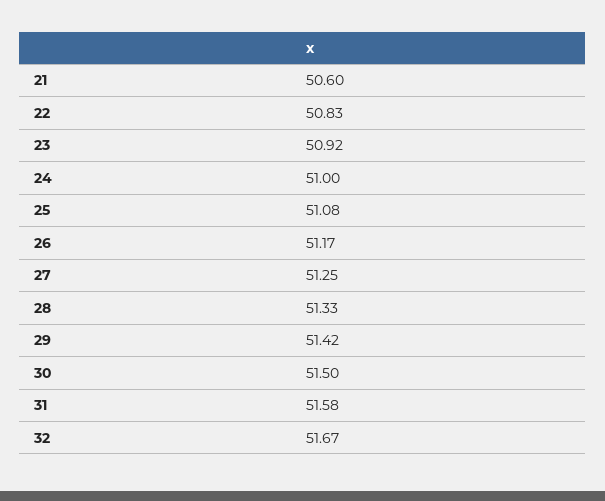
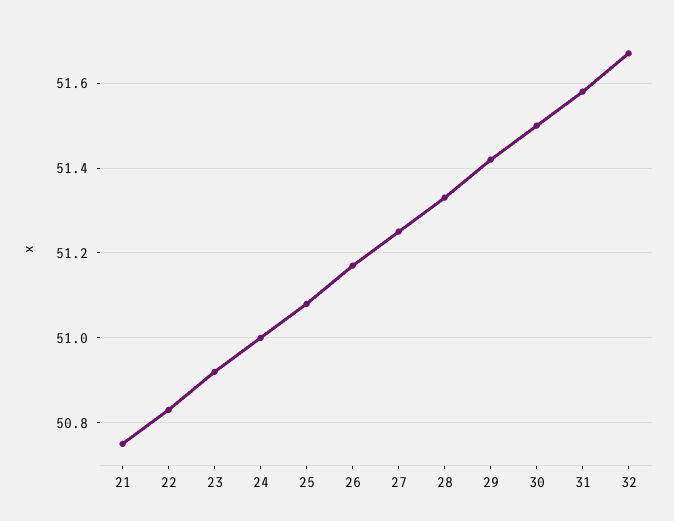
21: 50.6 -> 50.75

